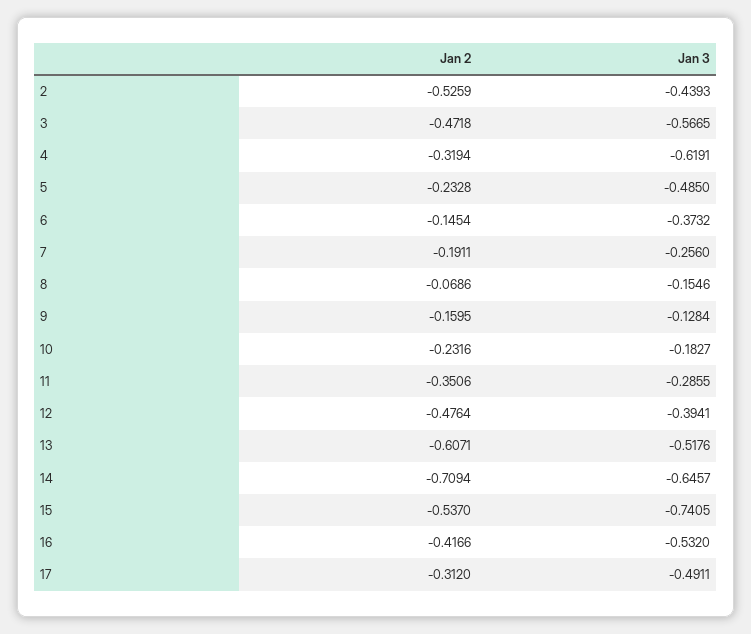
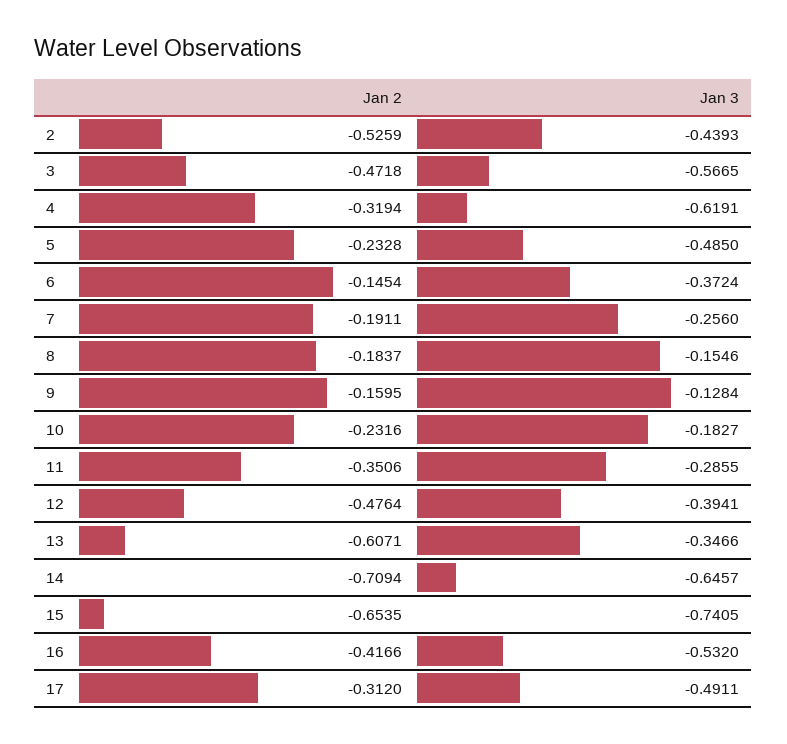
Jan 3, 6: -0.3732 -> -0.3724
Jan 2, 8: -0.0686 -> -0.1837
Jan 3, 13: -0.5176 -> -0.3466
Jan 2, 15: -0.537 -> -0.6535

